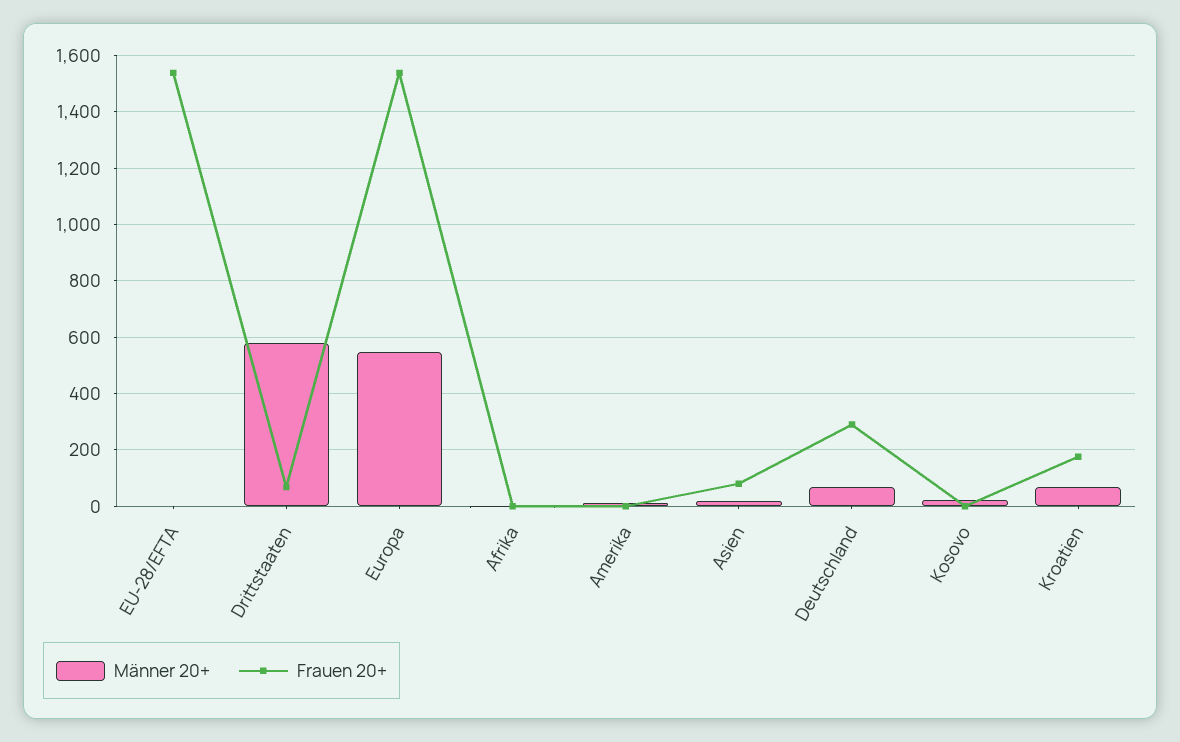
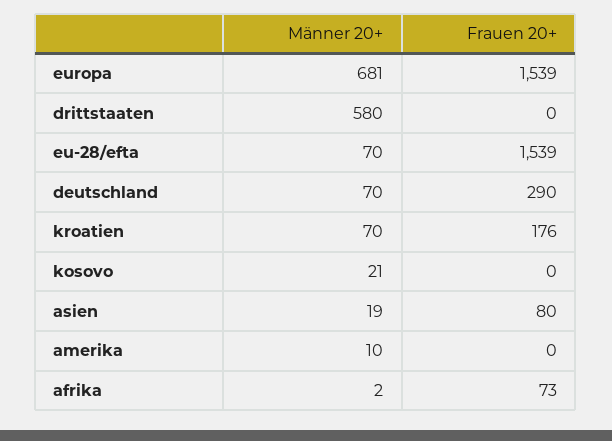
Männer 20+, EU-28/EFTA: 0 -> 70
Frauen 20+, Drittstaaten: 75 -> 0
Männer 20+, Europa: 550 -> 681
Frauen 20+, Afrika: 0 -> 73

